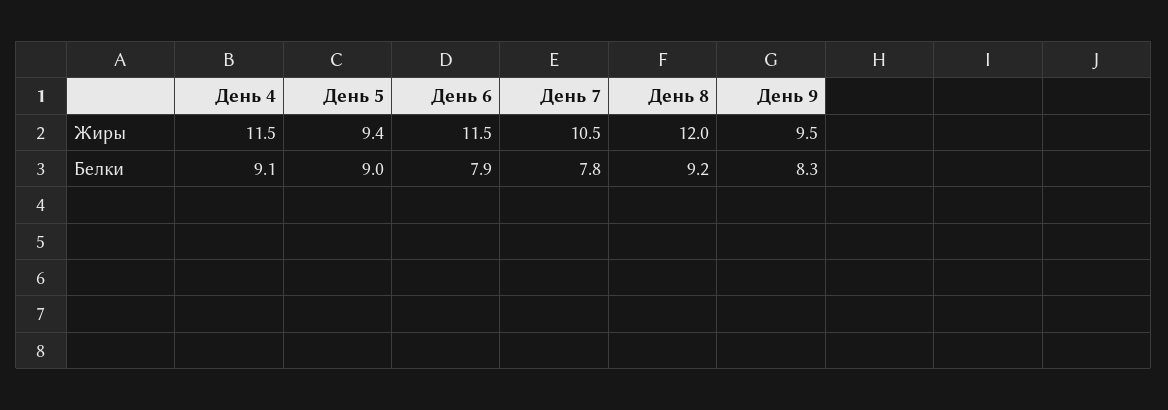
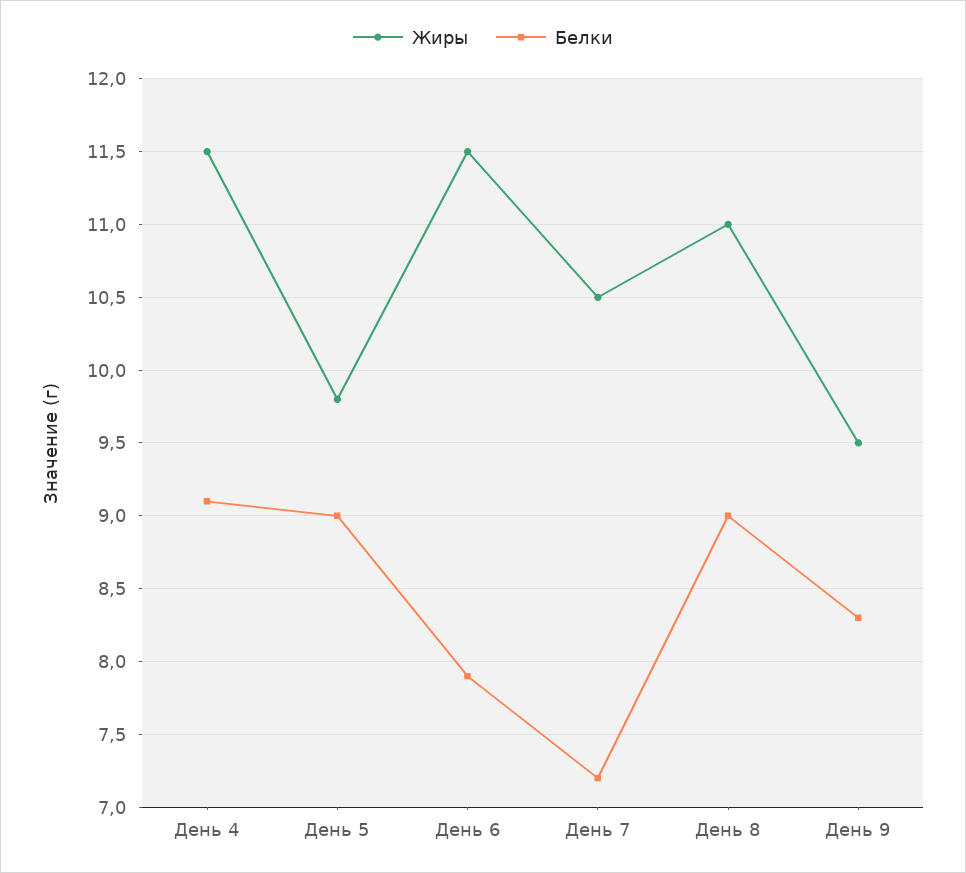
Жиры, День 5: 9.4 -> 9.8
Жиры, День 8: 12 -> 11
Белки, День 7: 7.8 -> 7.2
Белки, День 8: 9.2 -> 9

